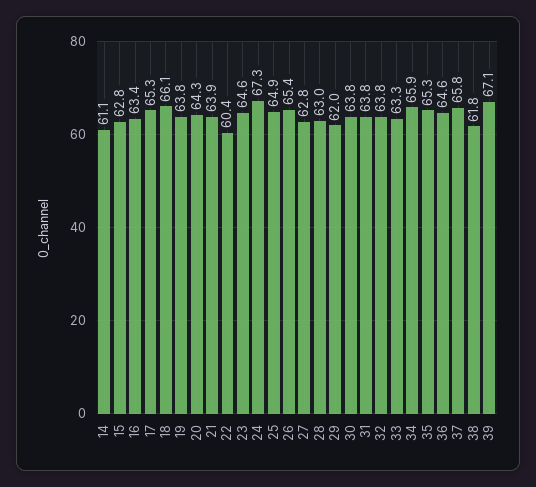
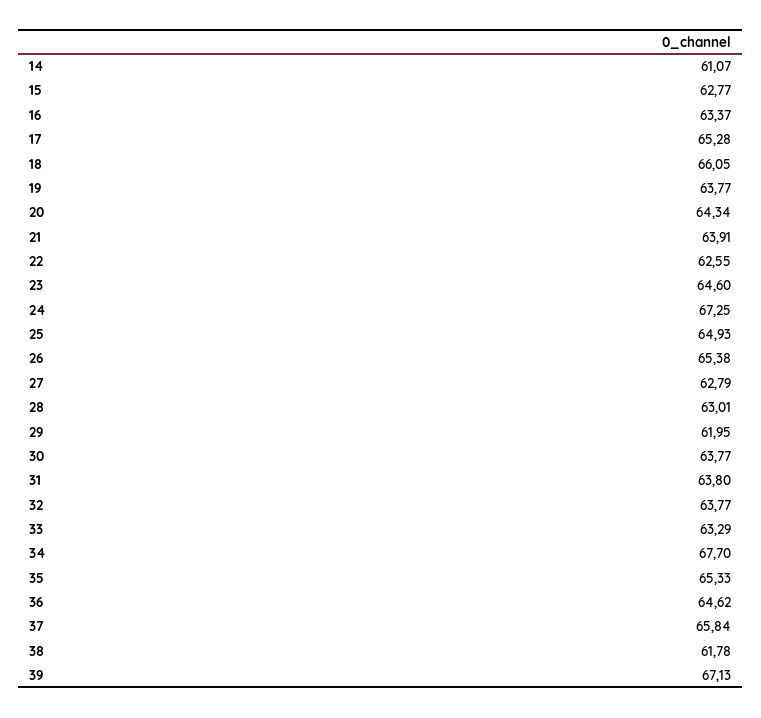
22: 60.4 -> 62.55
34: 65.9 -> 67.7

